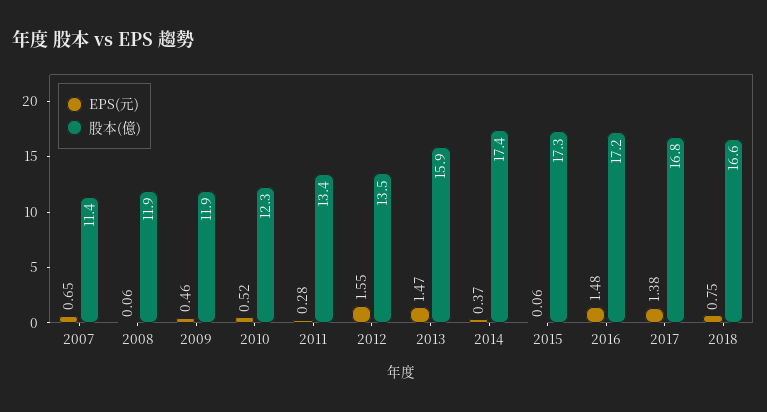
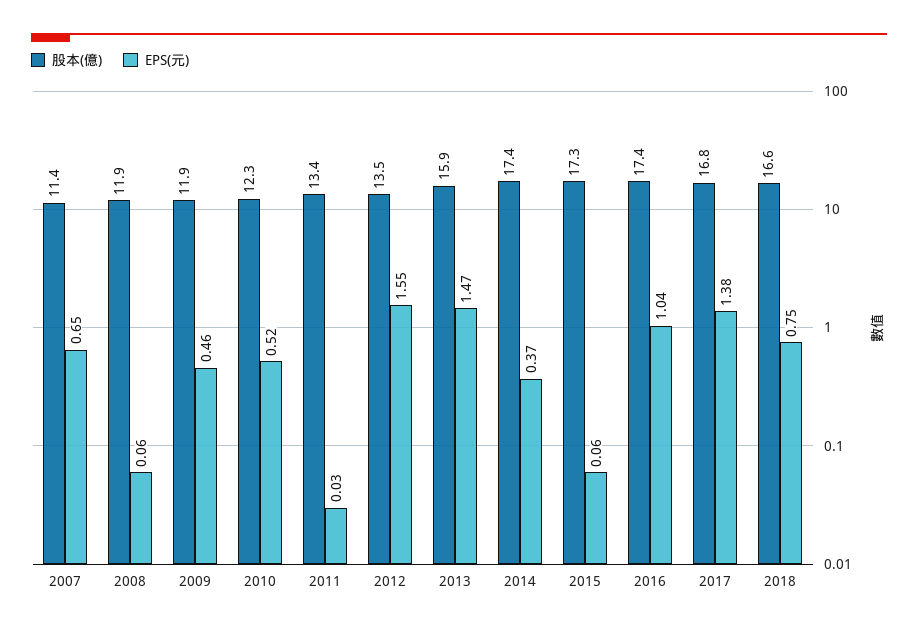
EPS(元), 2011: 0.28 -> 0.03
EPS(元), 2016: 1.48 -> 1.04
股本(億), 2016: 17.2 -> 17.4

